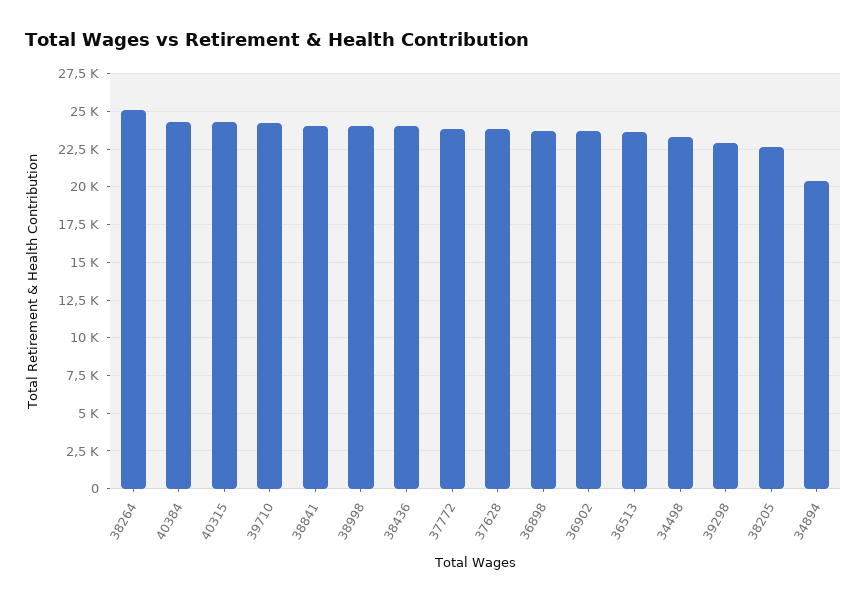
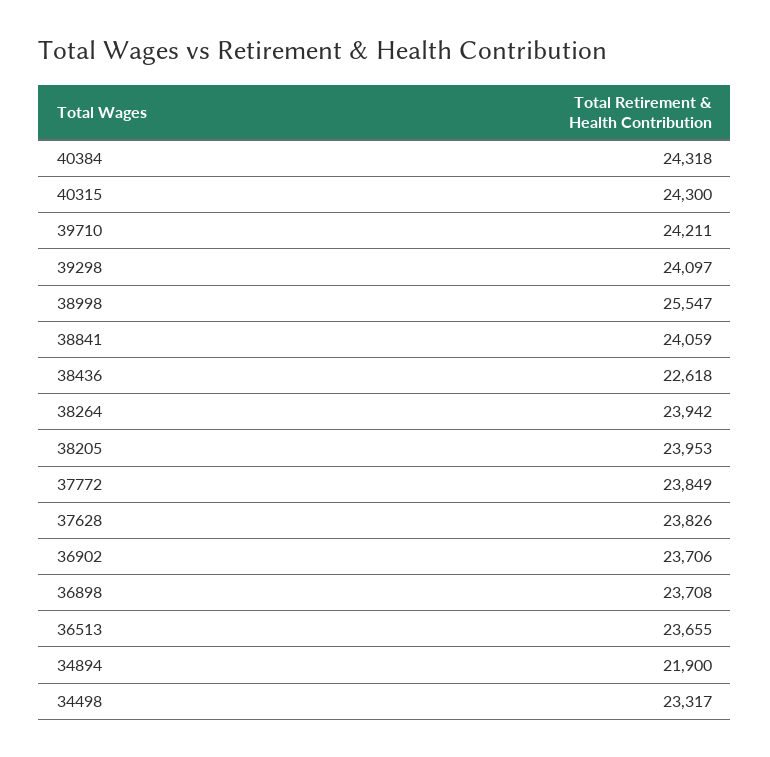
38264: 25000 -> 23942
38998: 24000 -> 25547
38436: 24000 -> 22618
39298: 23000 -> 24097
38205: 22500 -> 23953
34894: 20500 -> 21900

